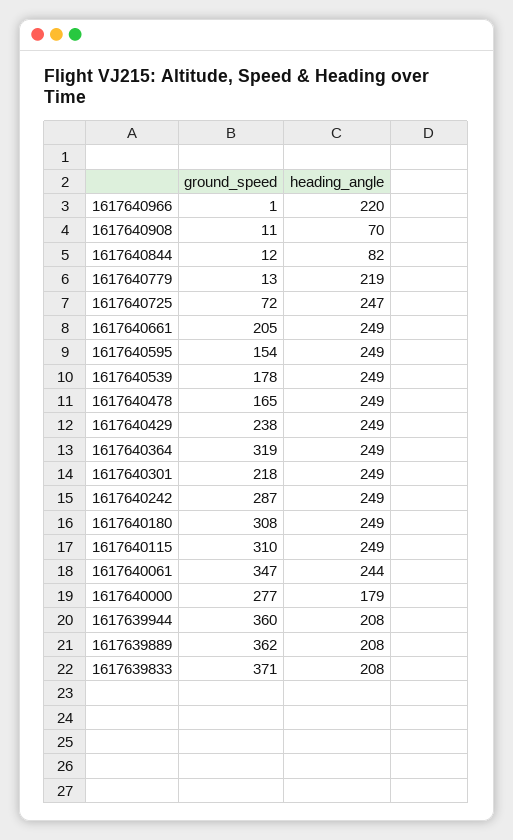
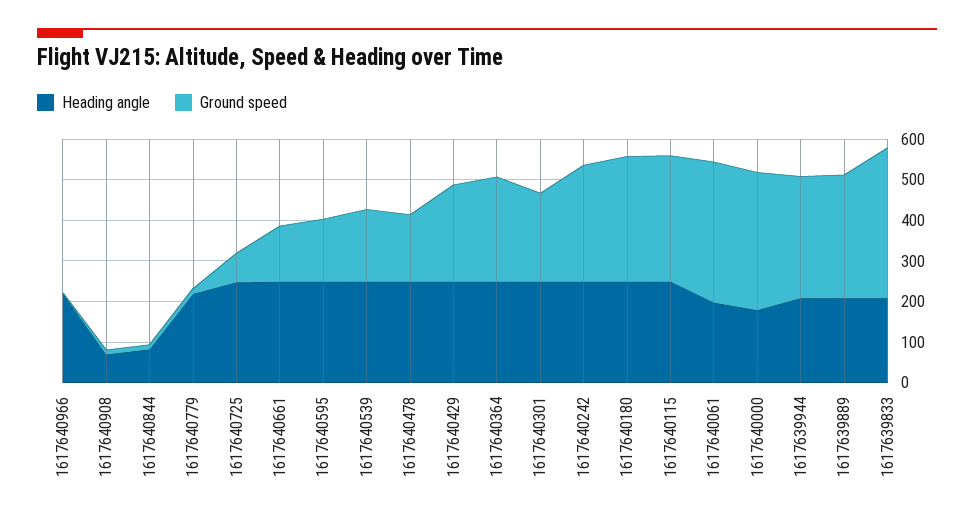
ground_speed, 1617640661: 205 -> 140
ground_speed, 1617640364: 319 -> 260
heading_angle, 1617640061: 244 -> 200
ground_speed, 1617640000: 277 -> 340
ground_speed, 1617639944: 360 -> 300
ground_speed, 1617639889: 362 -> 300

